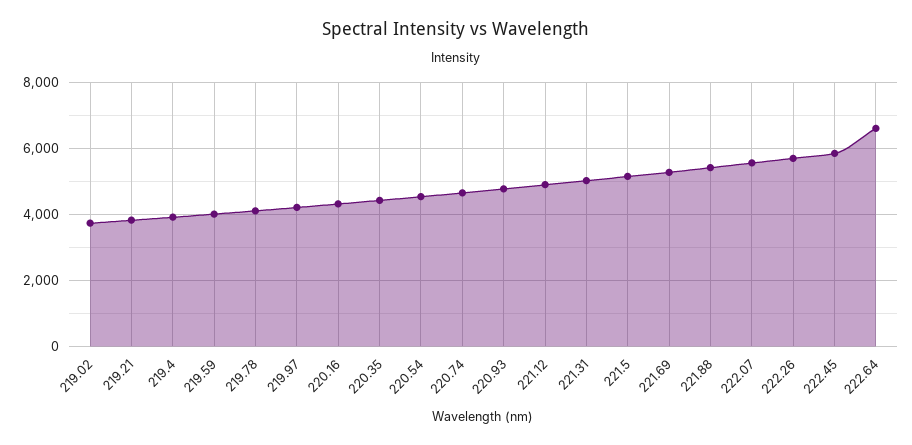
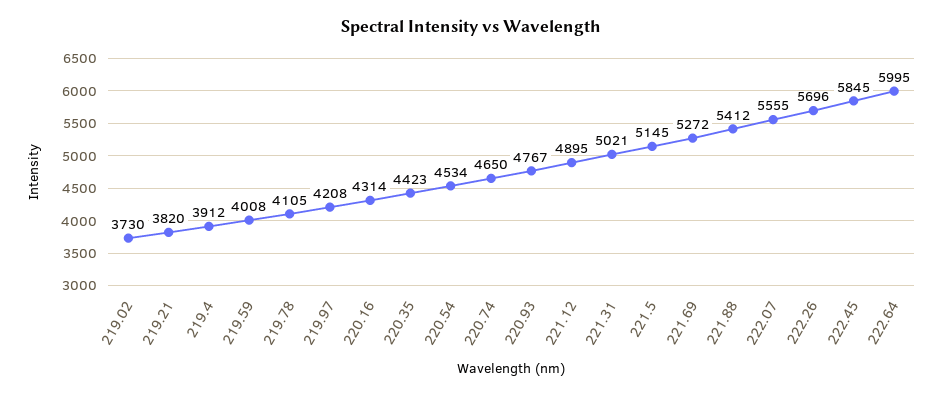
222.64: 6600 -> 5995

